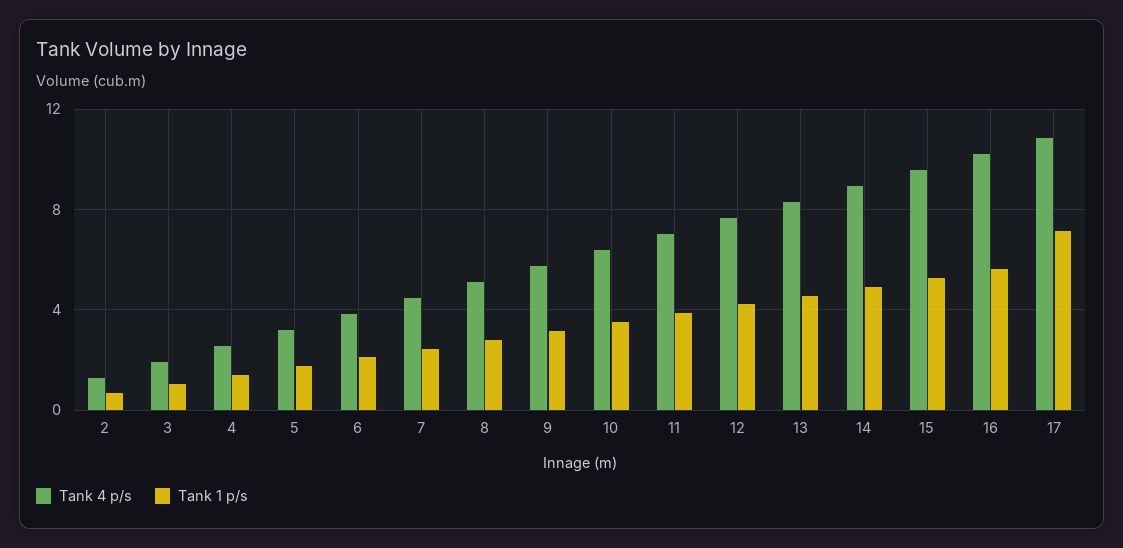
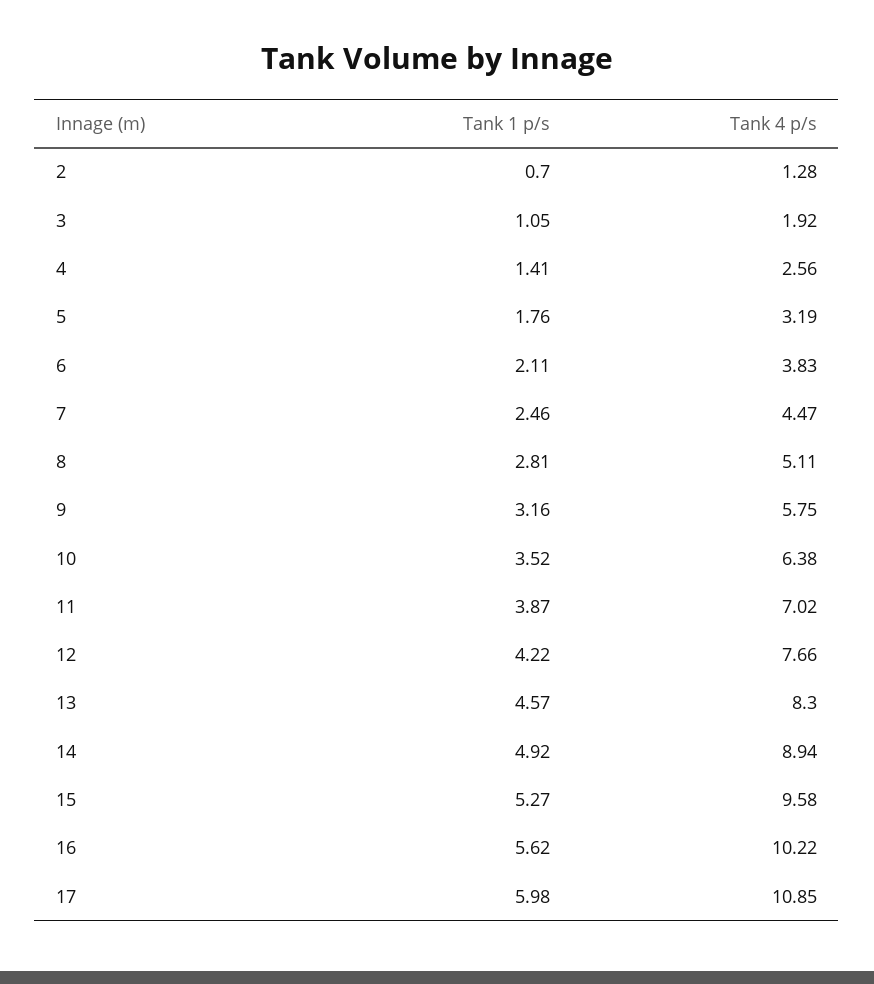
Tank 1 p/s, 17: 7 -> 5.98

